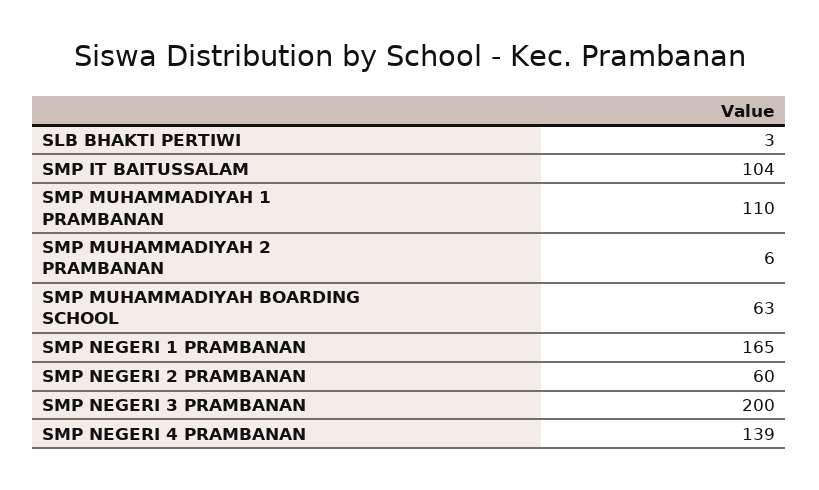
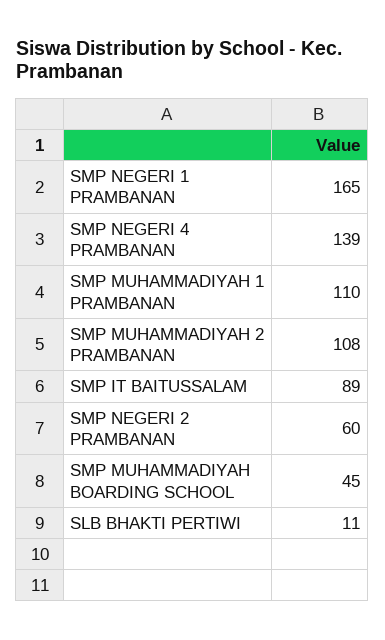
SLB BHAKTI PERTIWI: 3 -> 11
SMP IT BAITUSSALAM: 104 -> 89
SMP MUHAMMADIYAH 2 PRAMBANAN: 6 -> 108
SMP MUHAMMADIYAH BOARDING SCHOOL: 63 -> 45
SMP NEGERI 3 PRAMBANAN: 200 -> none

